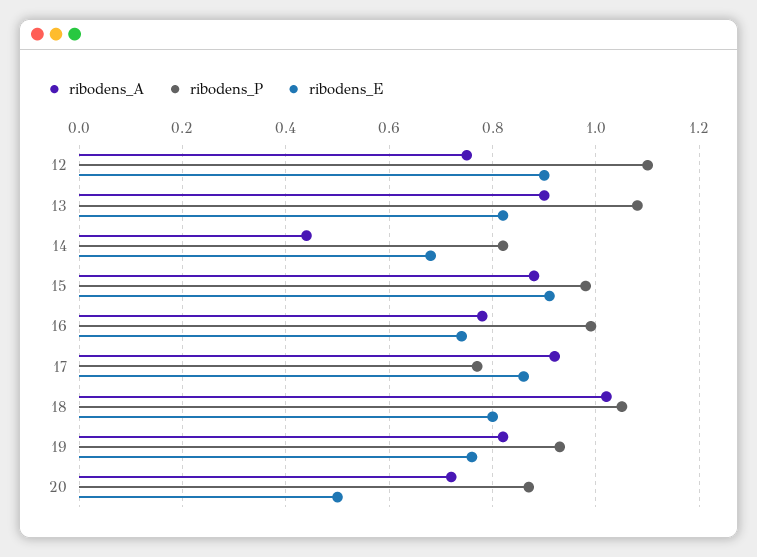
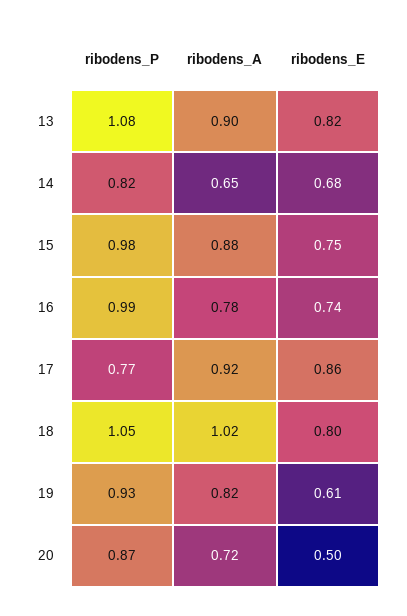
ribodens_A, 12: 0.75 -> none
ribodens_P, 12: 1.1 -> none
ribodens_E, 12: 0.9 -> none
ribodens_A, 14: 0.45 -> 0.65
ribodens_E, 15: 0.9 -> 0.75
ribodens_E, 19: 0.75 -> 0.61

